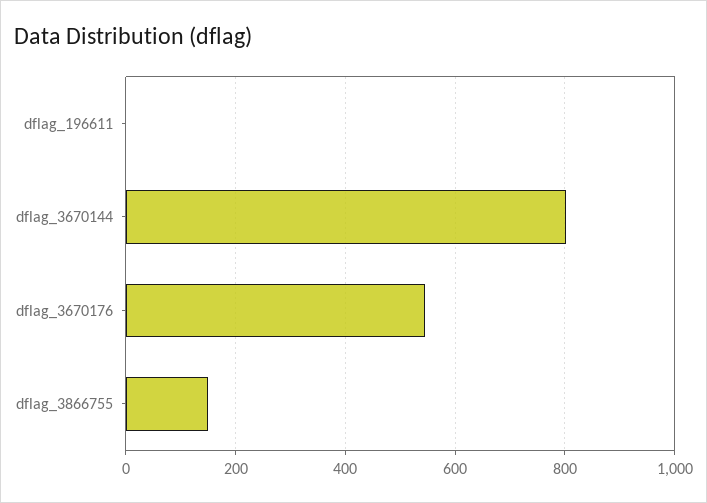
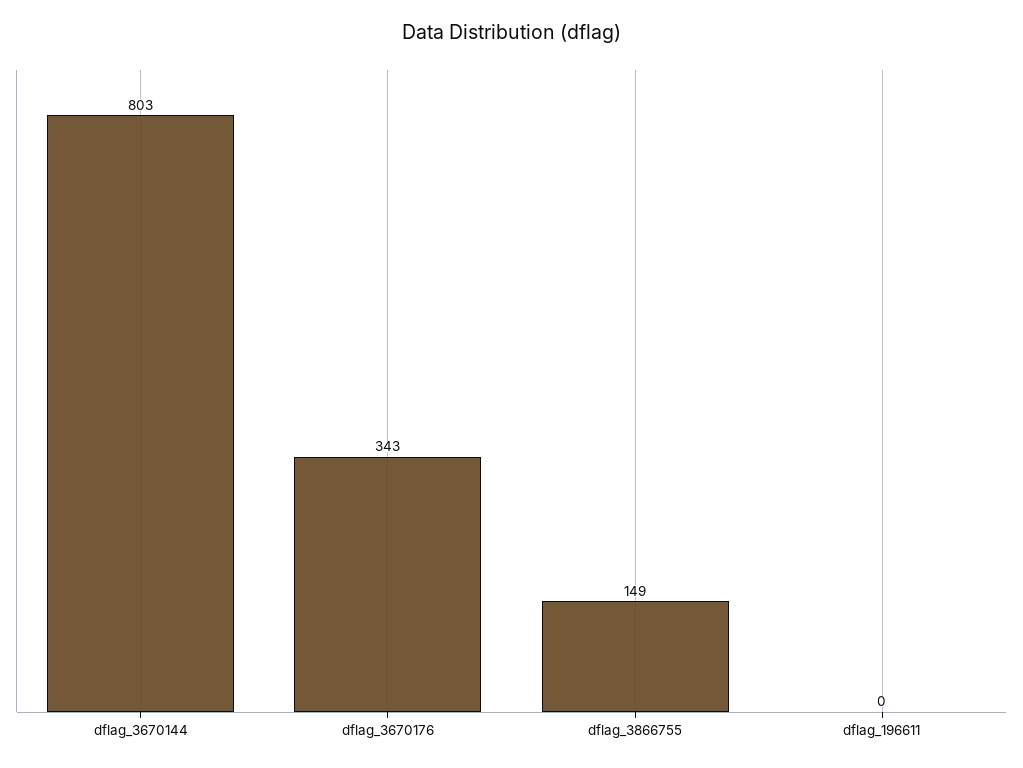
dflag_3670176: 540 -> 343

